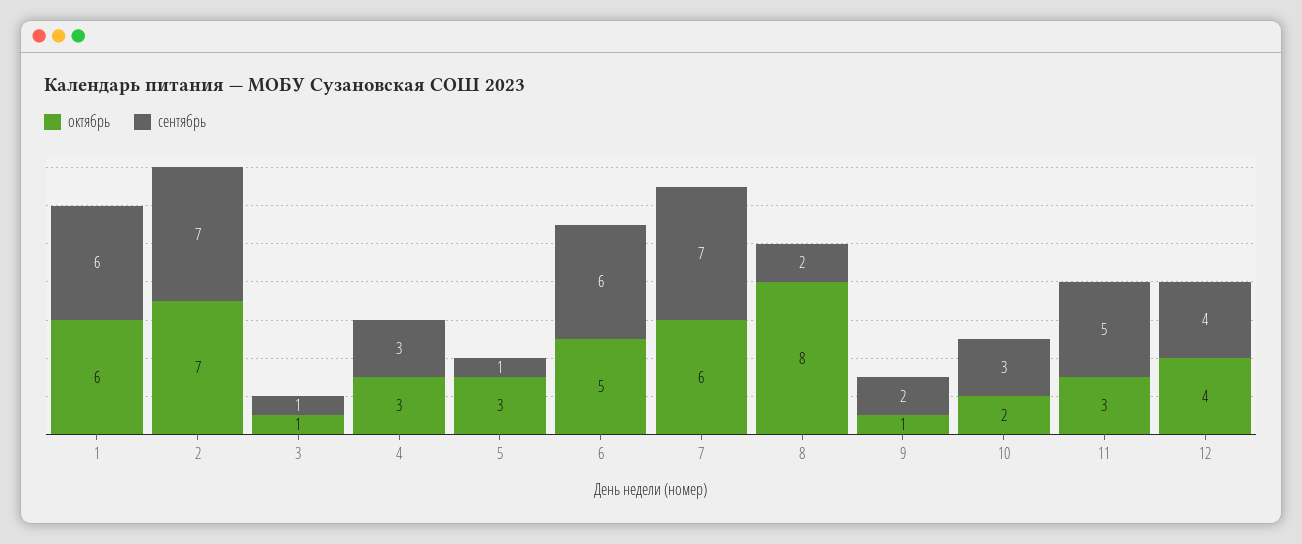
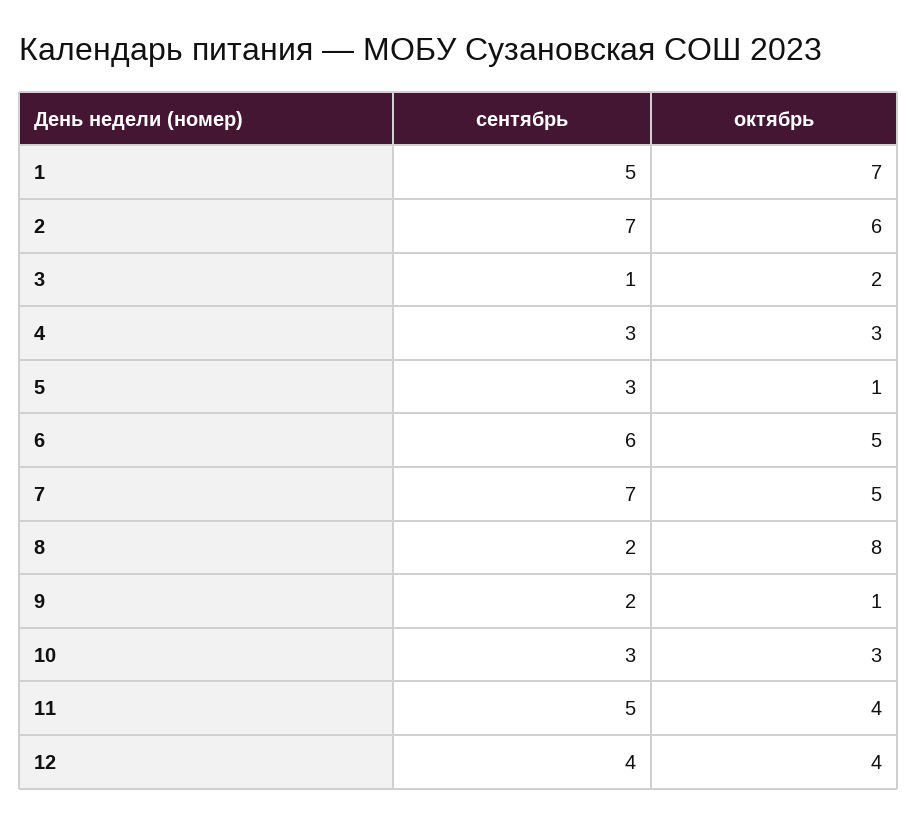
октябрь, 1: 6 -> 7
сентябрь, 1: 6 -> 5
октябрь, 2: 7 -> 6
октябрь, 3: 1 -> 2
октябрь, 5: 3 -> 1
сентябрь, 5: 1 -> 3
октябрь, 7: 6 -> 5
октябрь, 10: 2 -> 3
октябрь, 11: 3 -> 4

